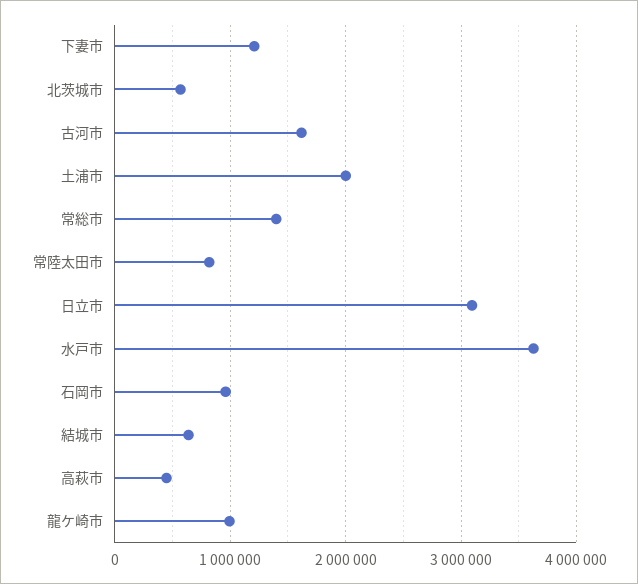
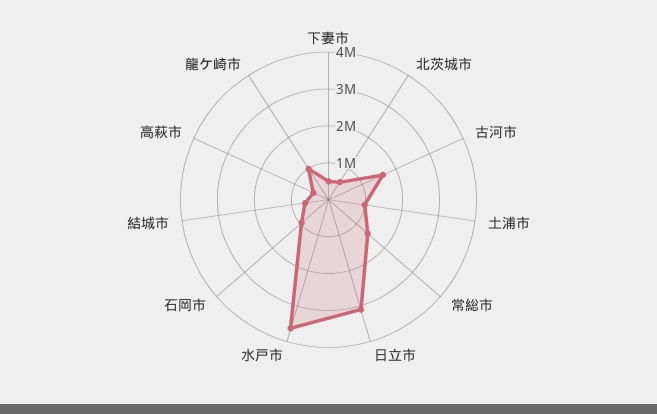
下妻市: 1200000 -> 500000
土浦市: 2000000 -> 1000000
常陸太田市: 800000 -> none

